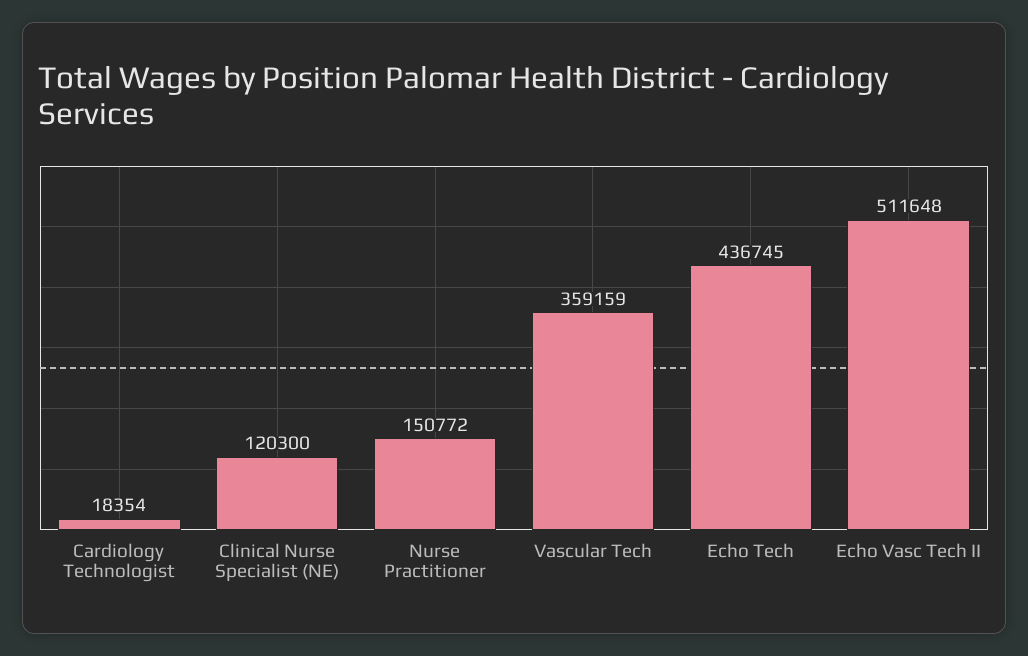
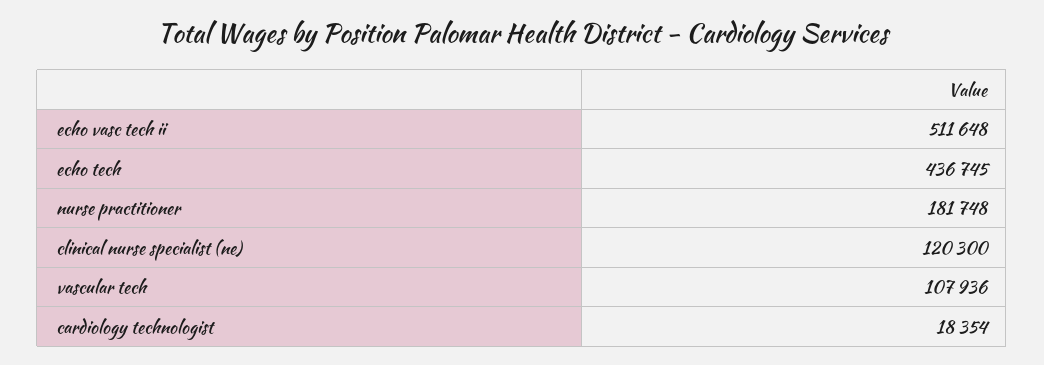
Nurse Practitioner: 150772 -> 181748
Vascular Tech: 359159 -> 107936

